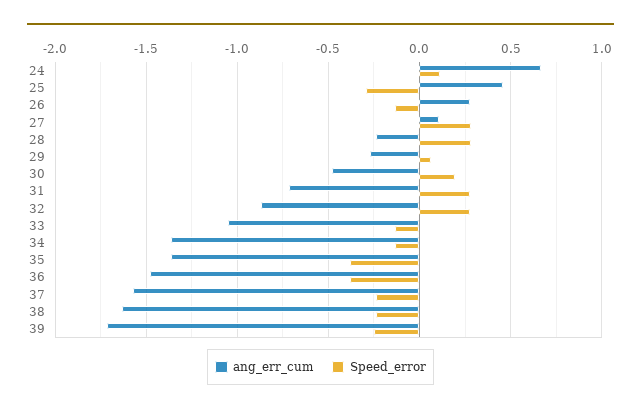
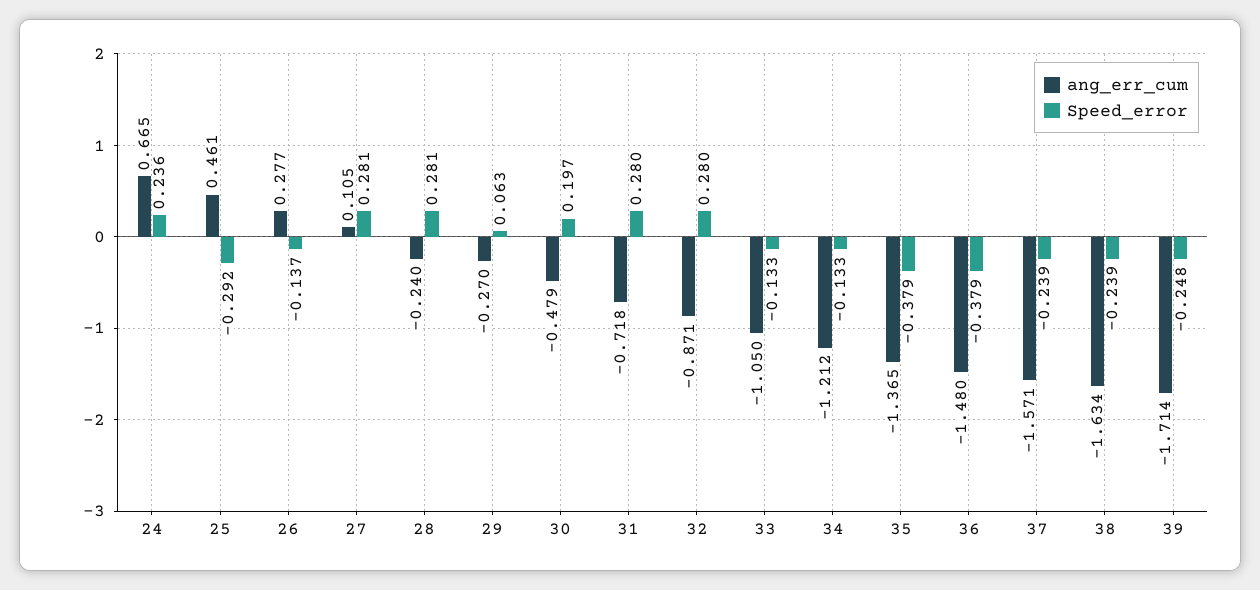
Speed_error, 24: 0.1 -> 0.236
ang_err_cum, 34: -1.35 -> -1.212

